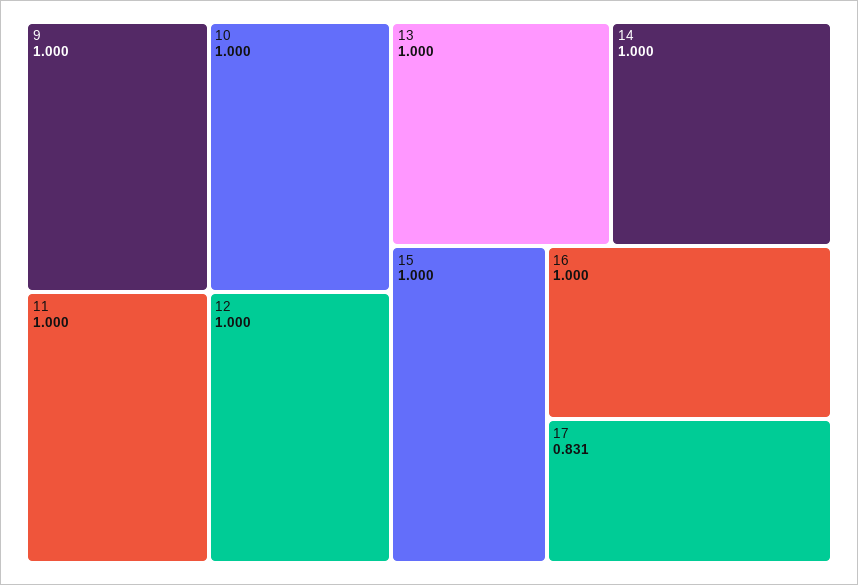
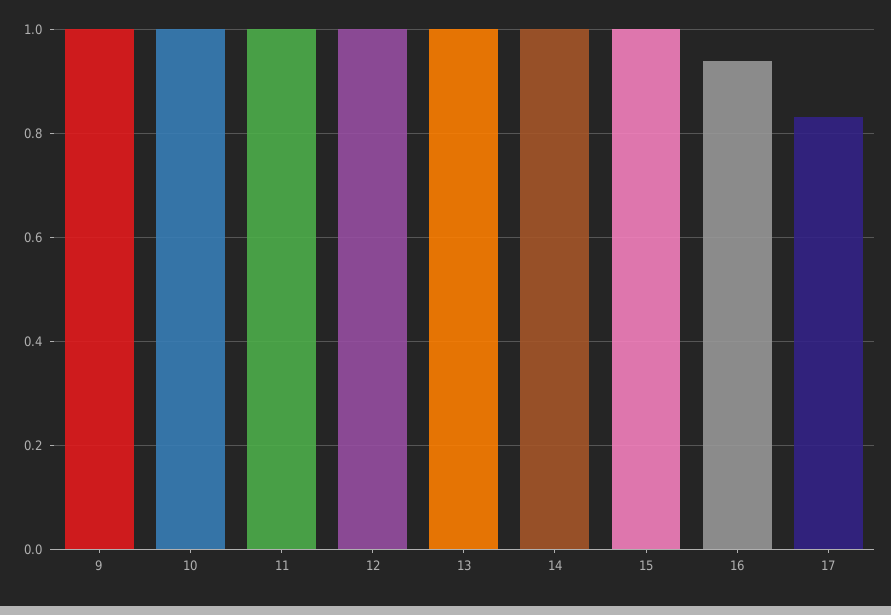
16: 1 -> 0.94

